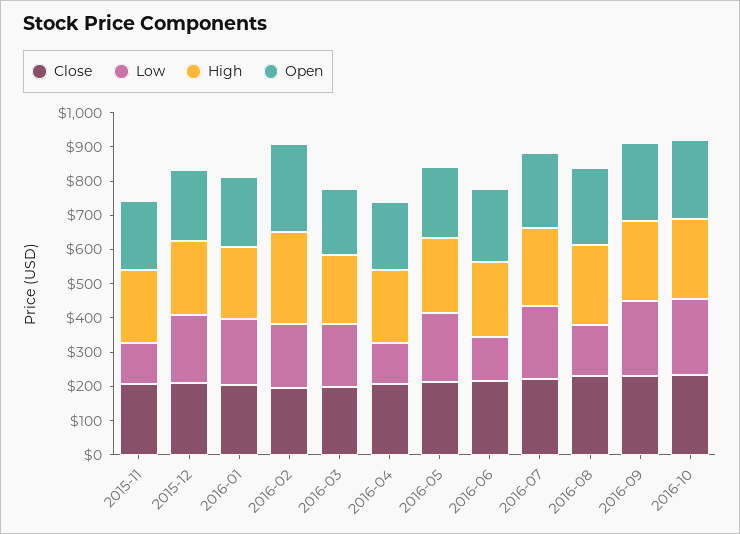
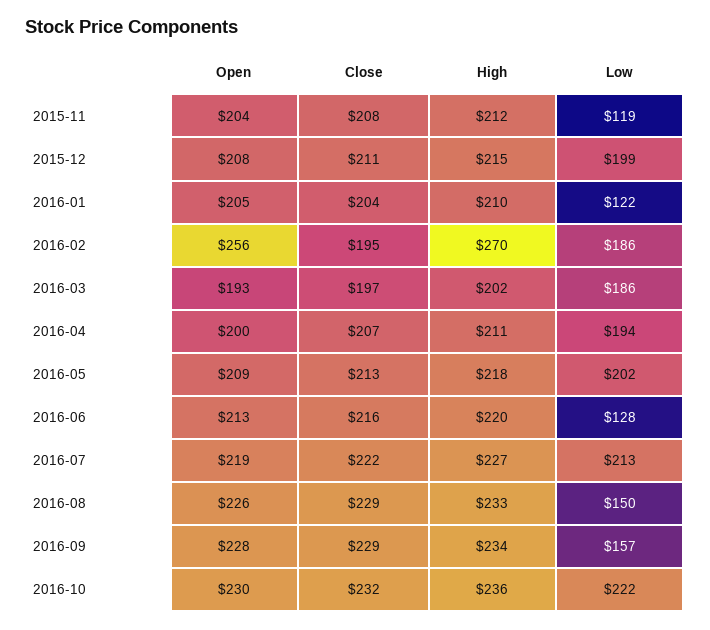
Low, 2016-01: 200 -> 122
Low, 2016-04: 125 -> 194
Low, 2016-09: 225 -> 157

